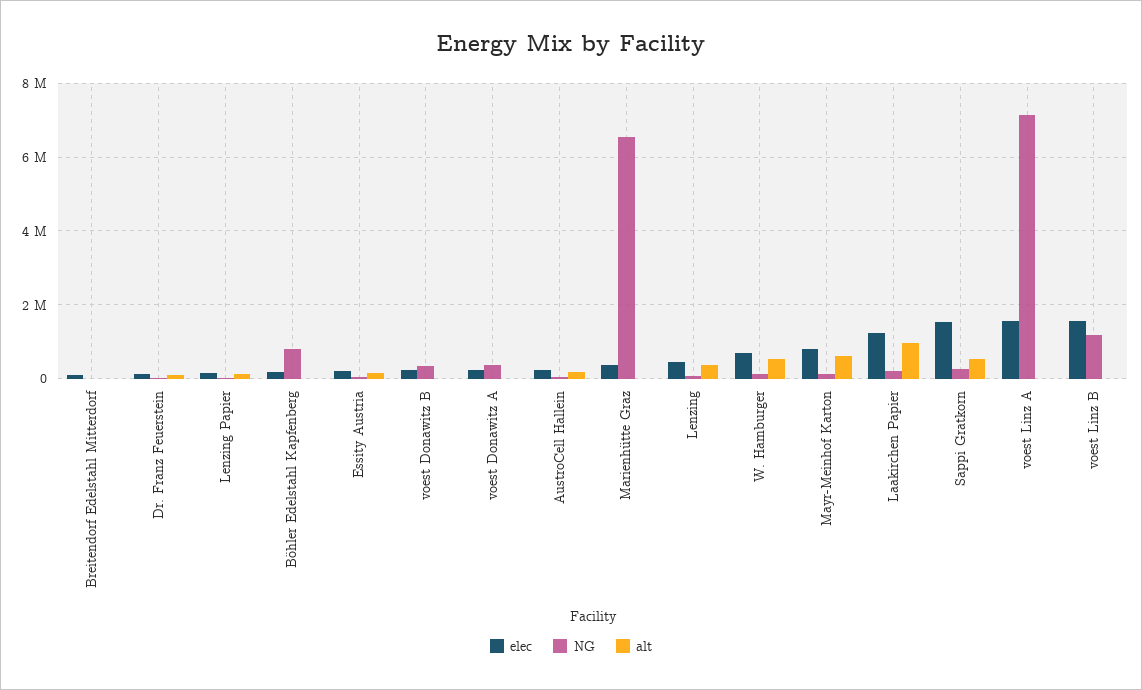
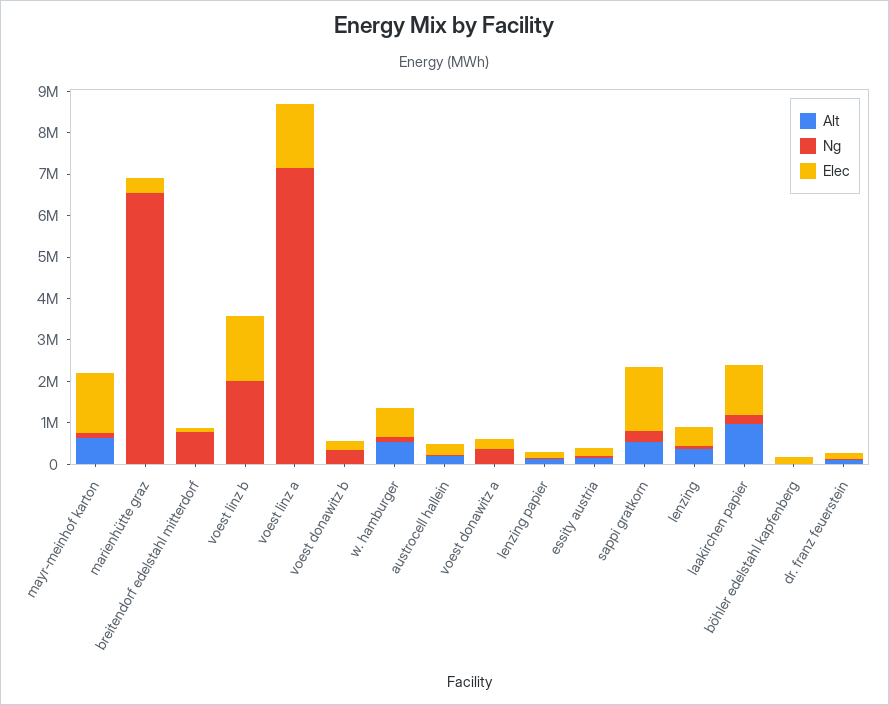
NG, Breitendorf Edelstahl Mitterdorf: 0 -> 800000
NG, Böhler Edelstahl Kapfenberg: 800000 -> 0
elec, Mayr-Meinhof Karton: 800000 -> 1400000
NG, voest Linz B: 1200000 -> 2000000

